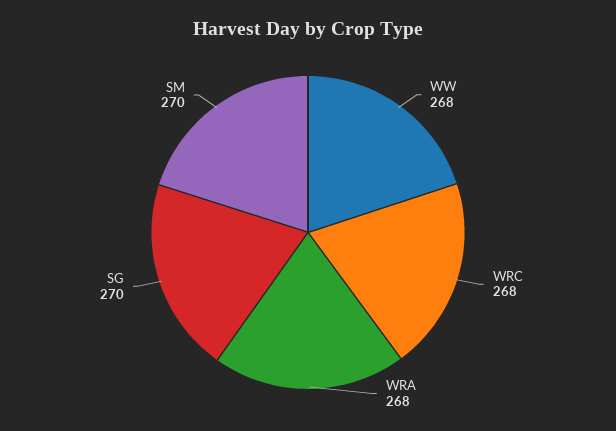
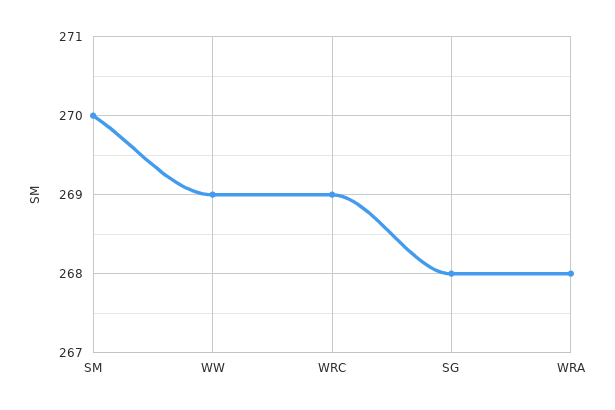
WW: 268 -> 269
WRC: 268 -> 269
SG: 270 -> 268

